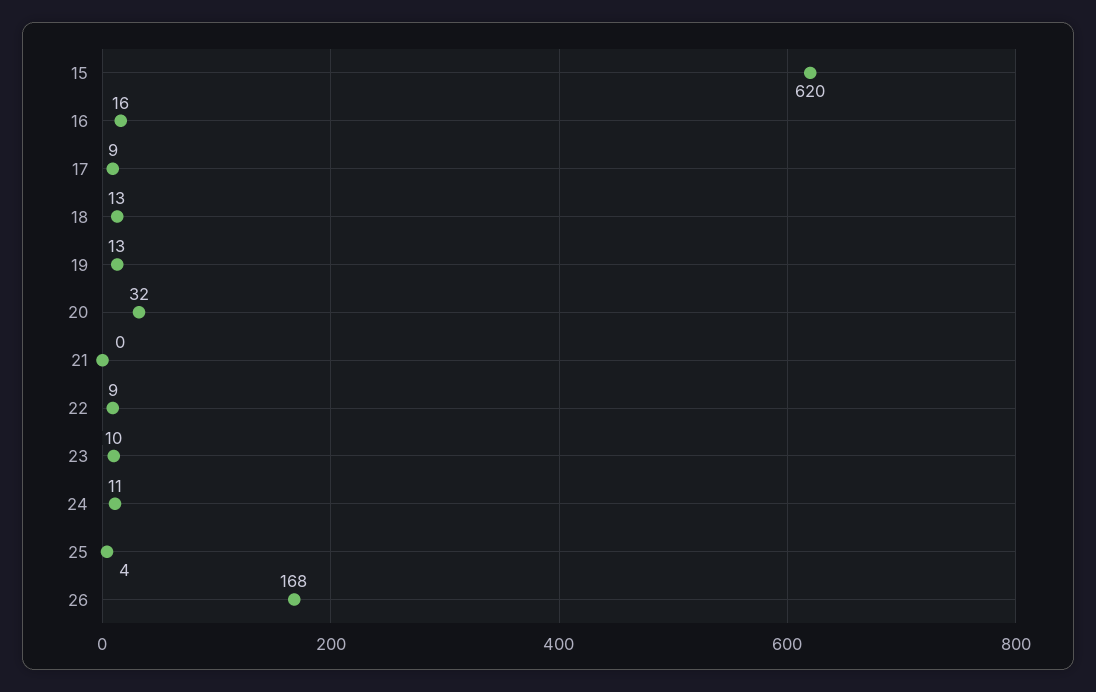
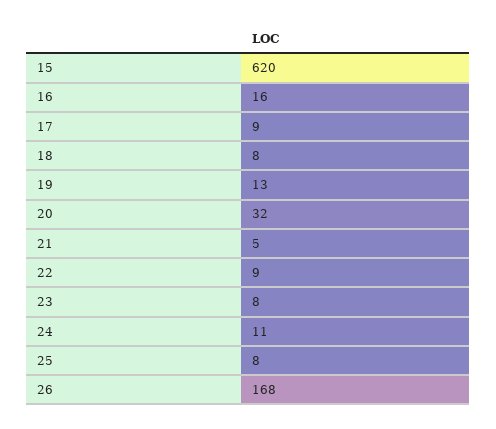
18: 13 -> 8
21: 0 -> 5
23: 10 -> 8
25: 4 -> 8

